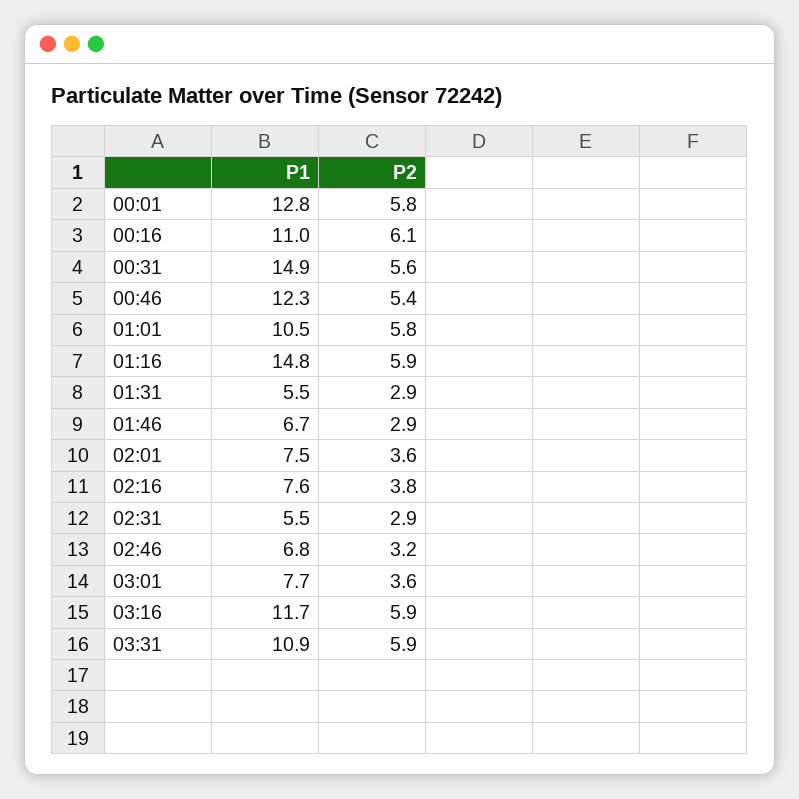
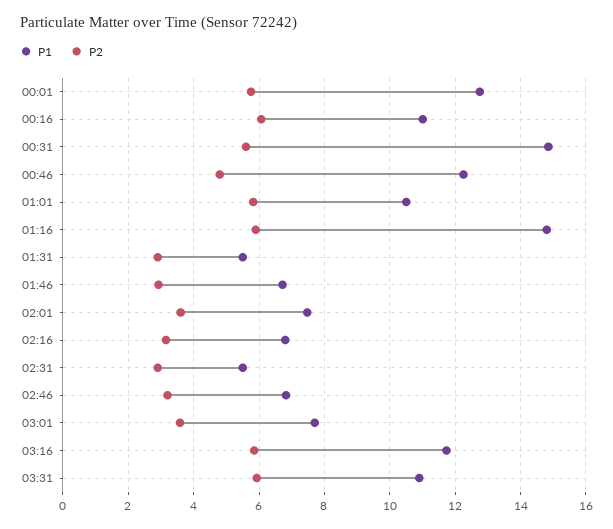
P2, 00:46: 5.4 -> 4.8
P1, 02:16: 7.6 -> 6.8
P2, 02:16: 3.8 -> 3.2

